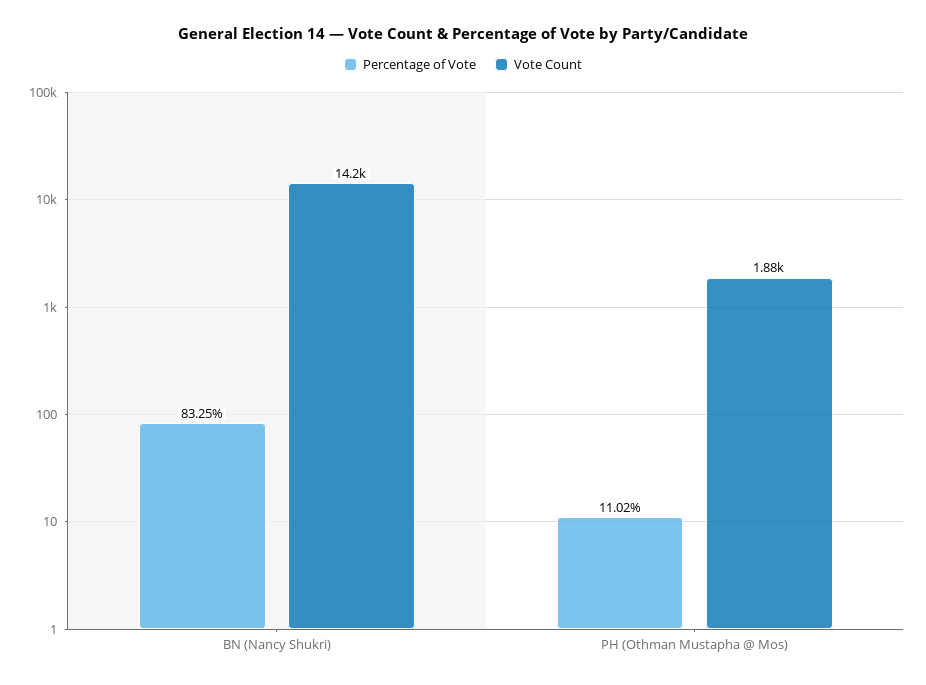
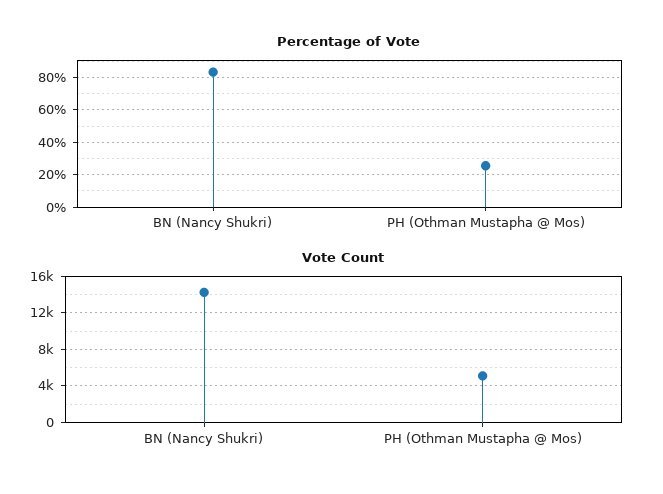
Percentage of Vote, PH (Othman Mustapha @ Mos): 11.02 -> 25
Vote Count, PH (Othman Mustapha @ Mos): 1880 -> 5000

